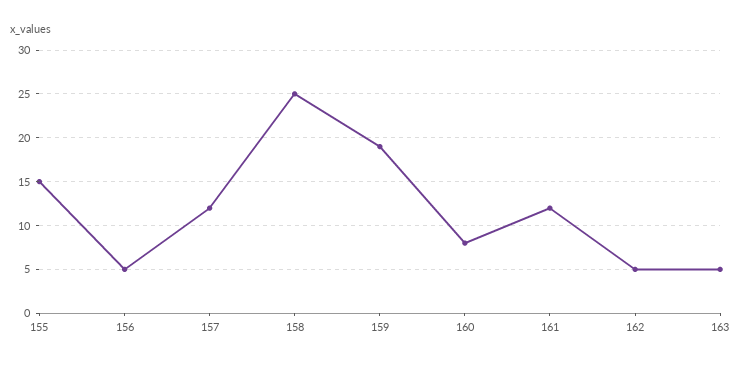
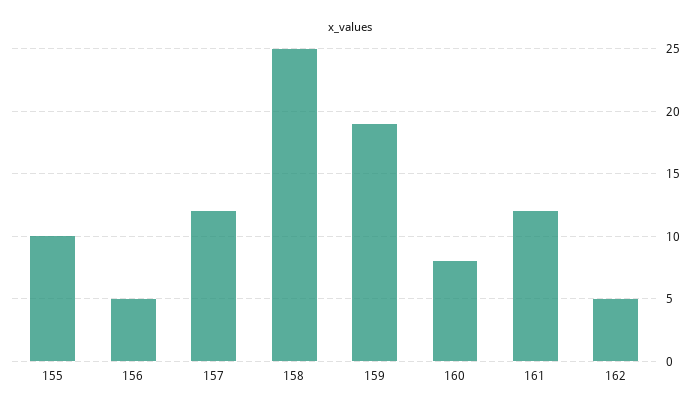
155: 15 -> 10
163: 5 -> none

